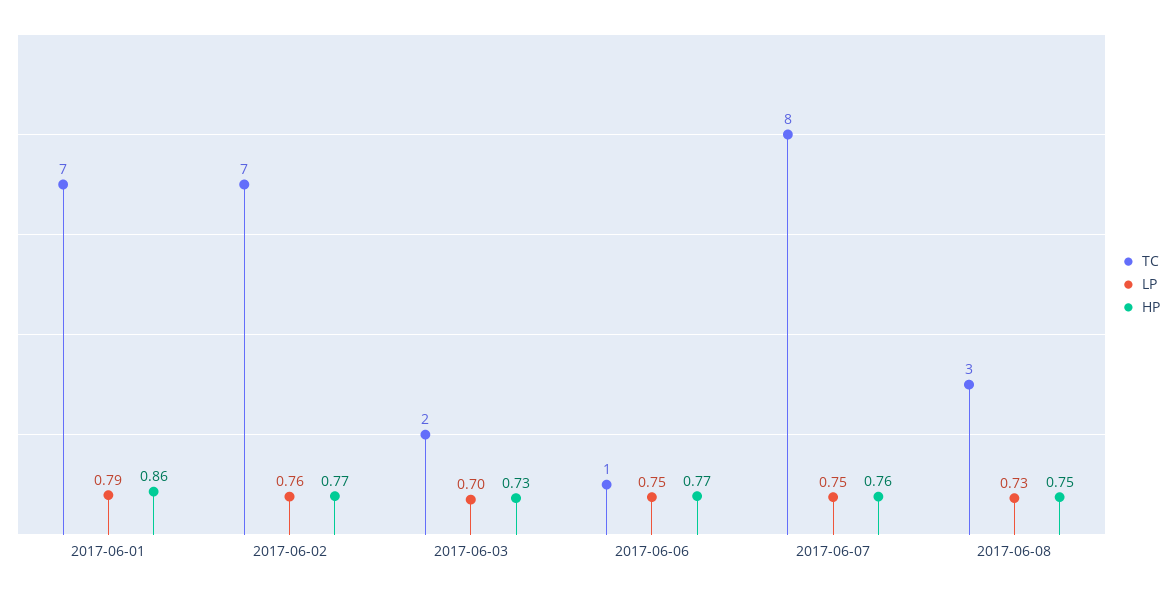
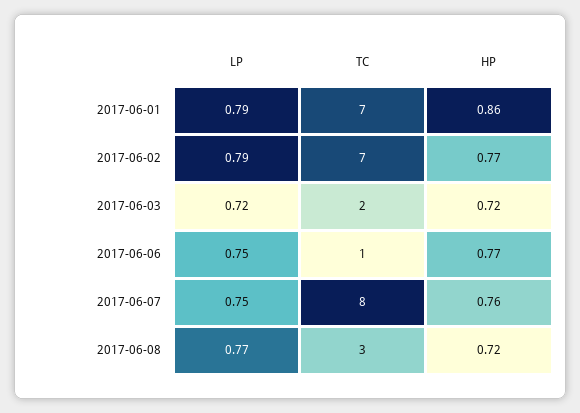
LP, 2017-06-02: 0.76 -> 0.79
LP, 2017-06-03: 0.7 -> 0.72
HP, 2017-06-03: 0.73 -> 0.72
LP, 2017-06-08: 0.73 -> 0.77
HP, 2017-06-08: 0.75 -> 0.72

